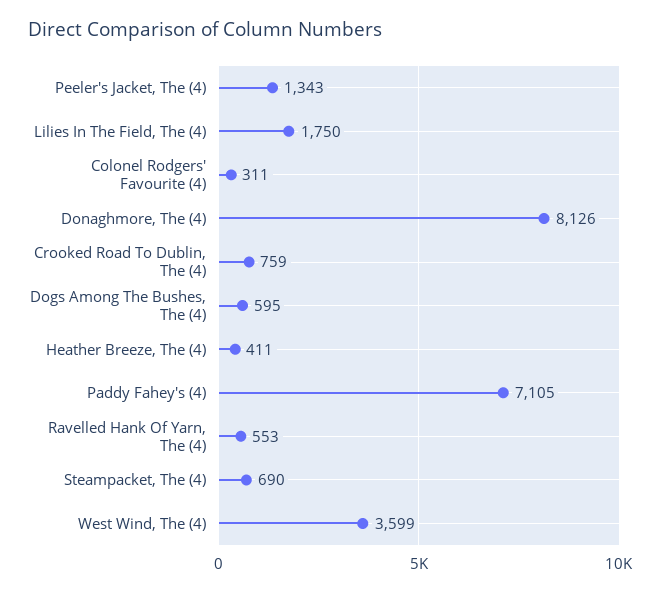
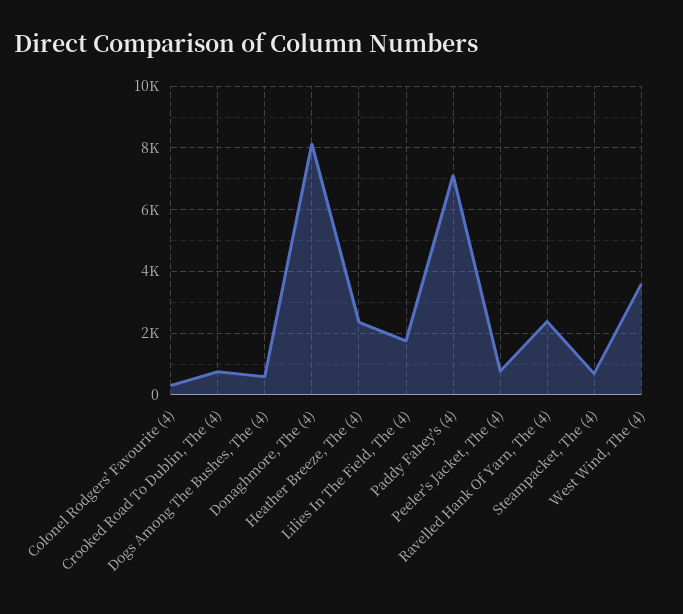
Peeler's Jacket, The (4): 1343 -> 800
Heather Breeze, The (4): 411 -> 2400
Ravelled Hank Of Yarn, The (4): 553 -> 2400

